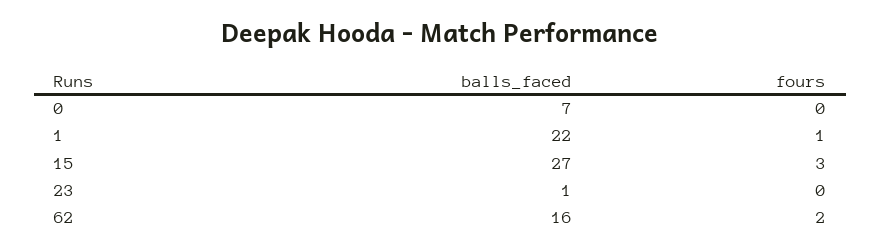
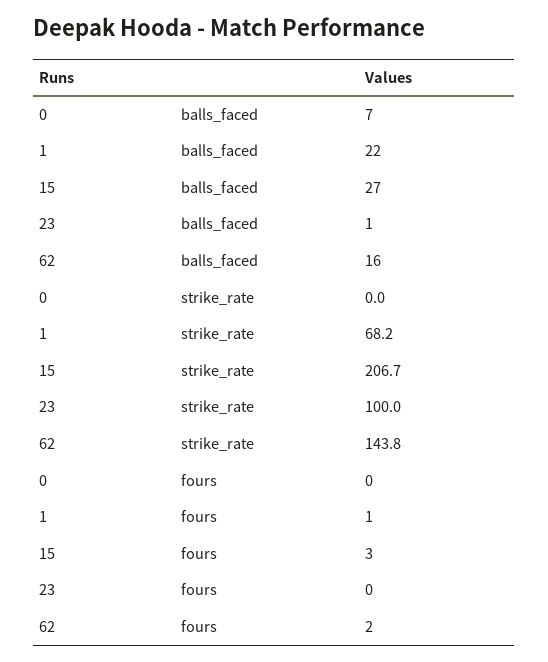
strike_rate, 0: none -> 0
strike_rate, 1: none -> 68.2
strike_rate, 15: none -> 206.7
strike_rate, 23: none -> 100
strike_rate, 62: none -> 143.8

